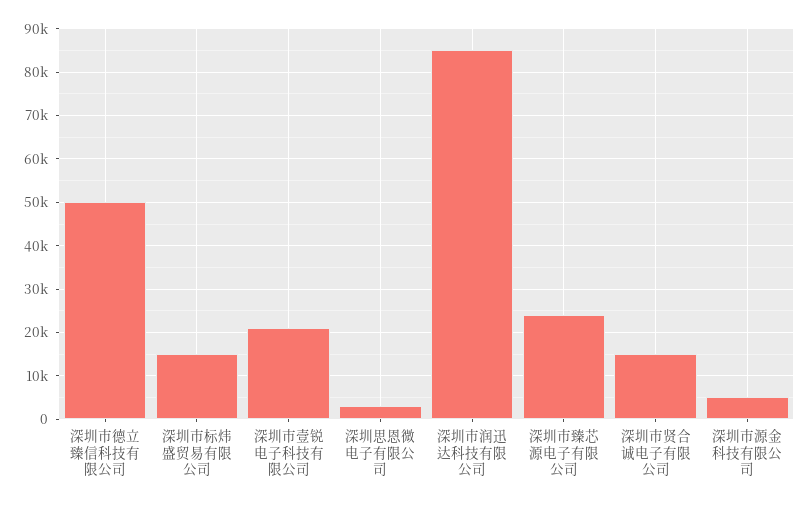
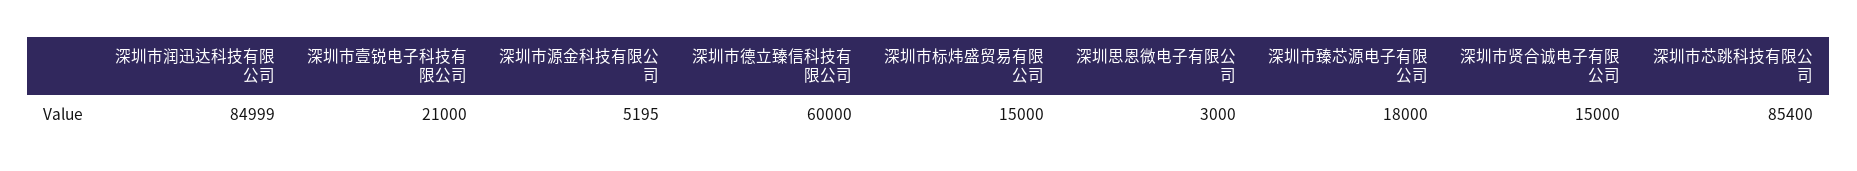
深圳市德立臻信科技有限公司: 50000 -> 60000
深圳市臻芯源电子有限公司: 24000 -> 18000
深圳市芯跳科技有限公司: none -> 85400

